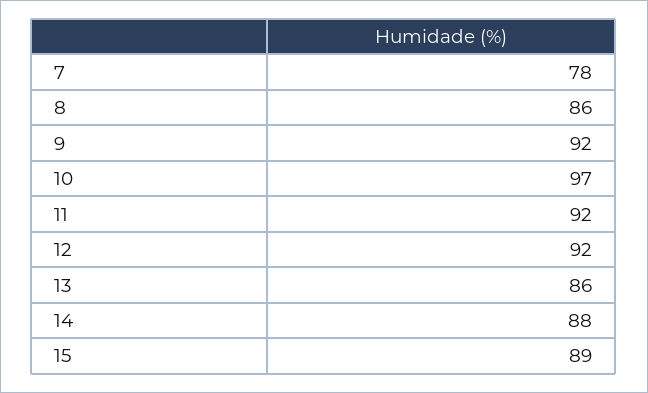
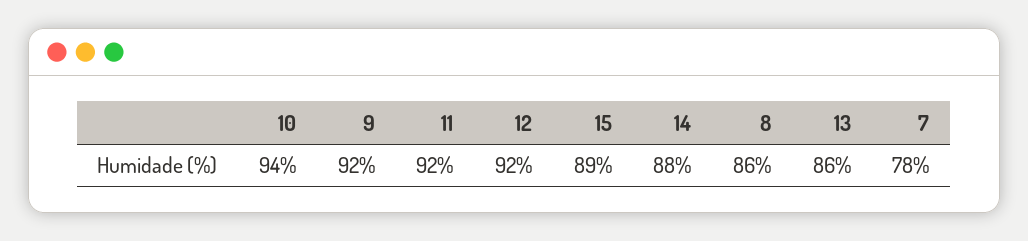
10: 97 -> 94

